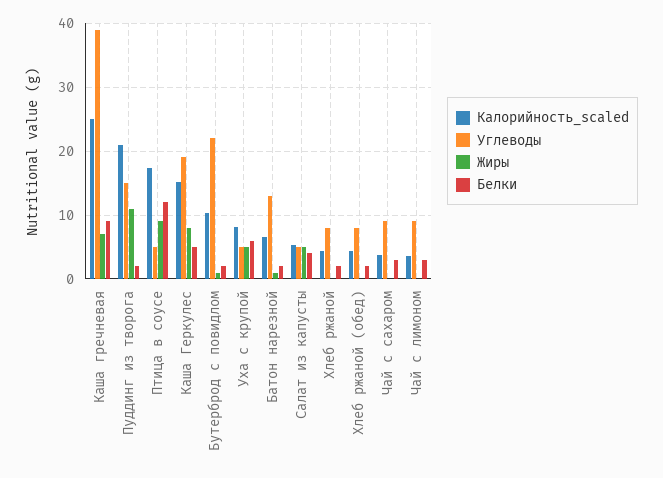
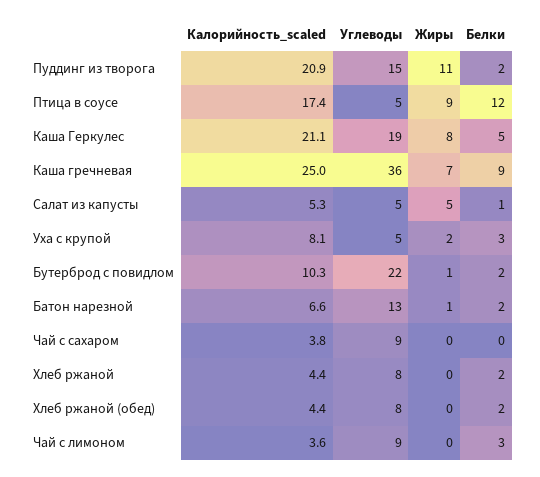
Углеводы, Каша гречневая: 39 -> 36
Калорийность_scaled, Каша Геркулес: 15 -> 21.1
Жиры, Уха с крупой: 5 -> 2
Белки, Уха с крупой: 6 -> 3
Белки, Салат из капусты: 4 -> 1
Белки, Чай с сахаром: 3 -> 0

